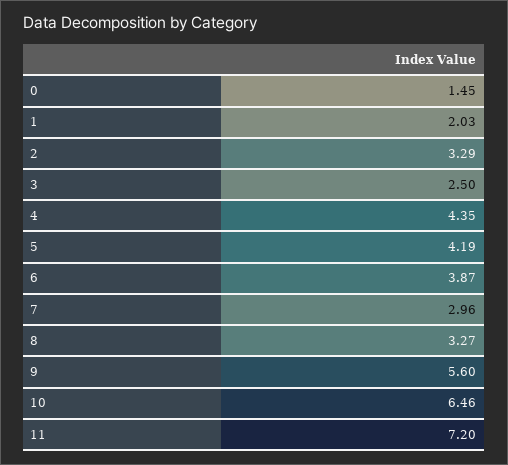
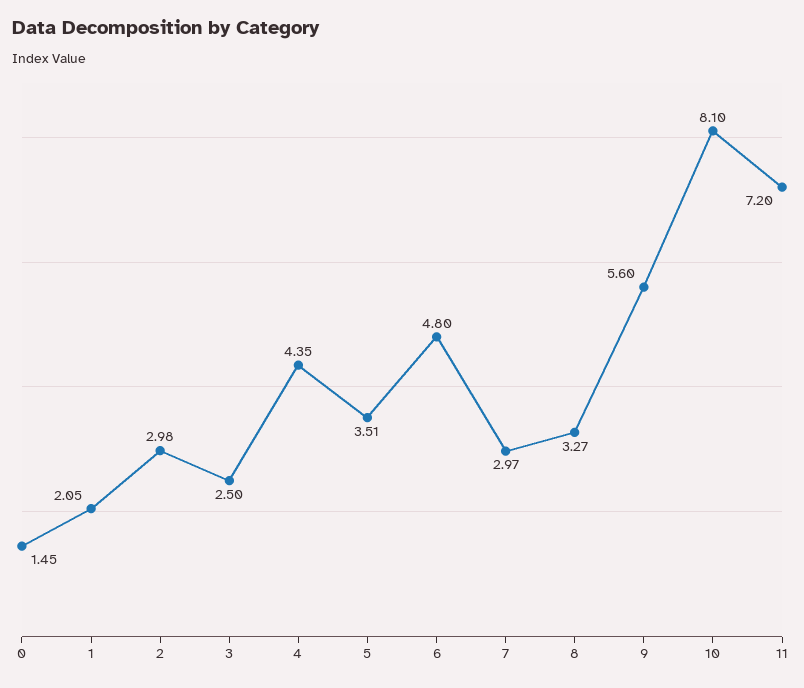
1: 2.03 -> 2.05
2: 3.29 -> 2.98
5: 4.19 -> 3.51
6: 3.87 -> 4.8
7: 2.96 -> 2.97
10: 6.46 -> 8.1

